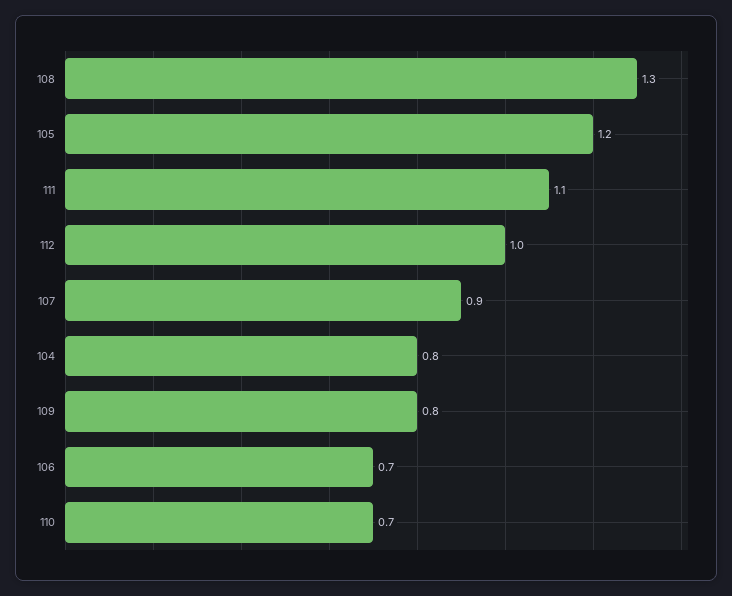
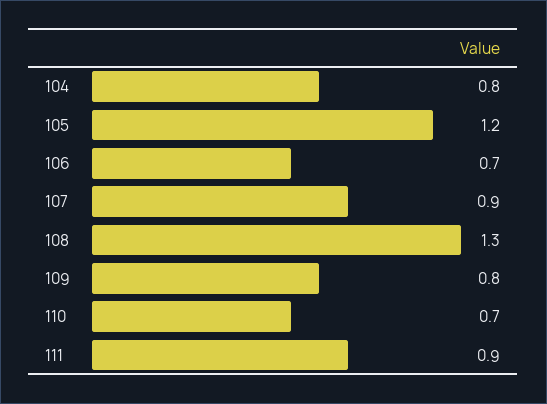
111: 1.1 -> 0.9
112: 1 -> none

